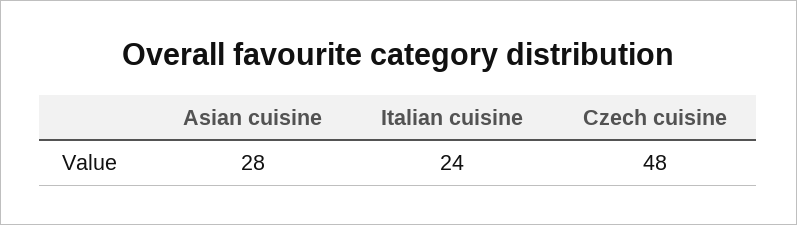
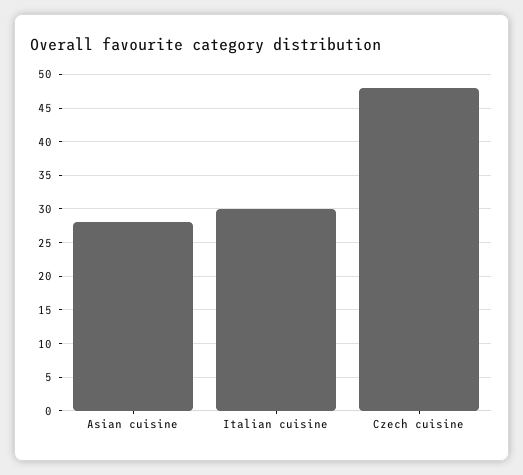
Italian cuisine: 24 -> 30

